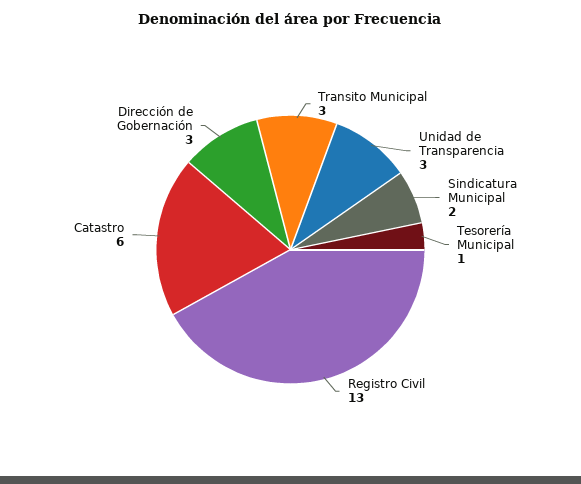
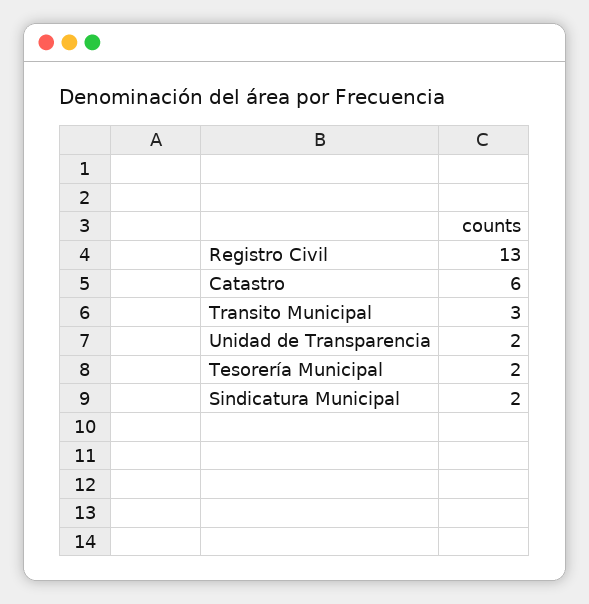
Unidad de Transparencia: 3 -> 2
Tesorería Municipal: 1 -> 2
Dirección de Gobernación: 3 -> none

